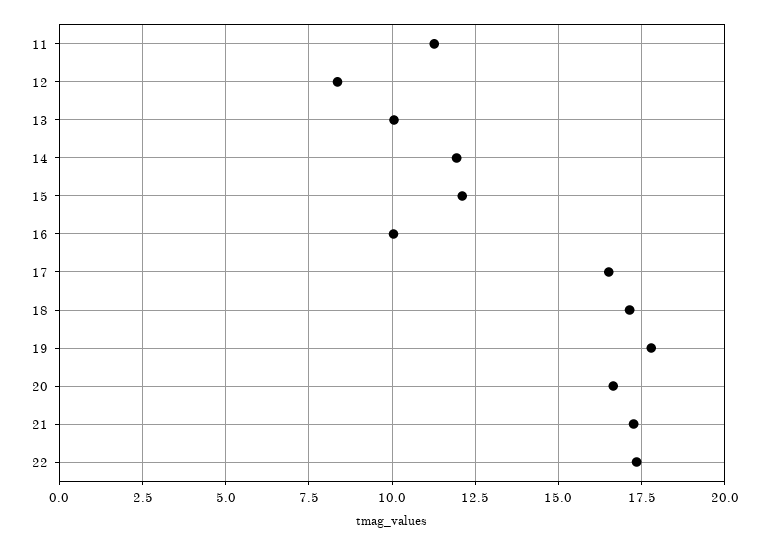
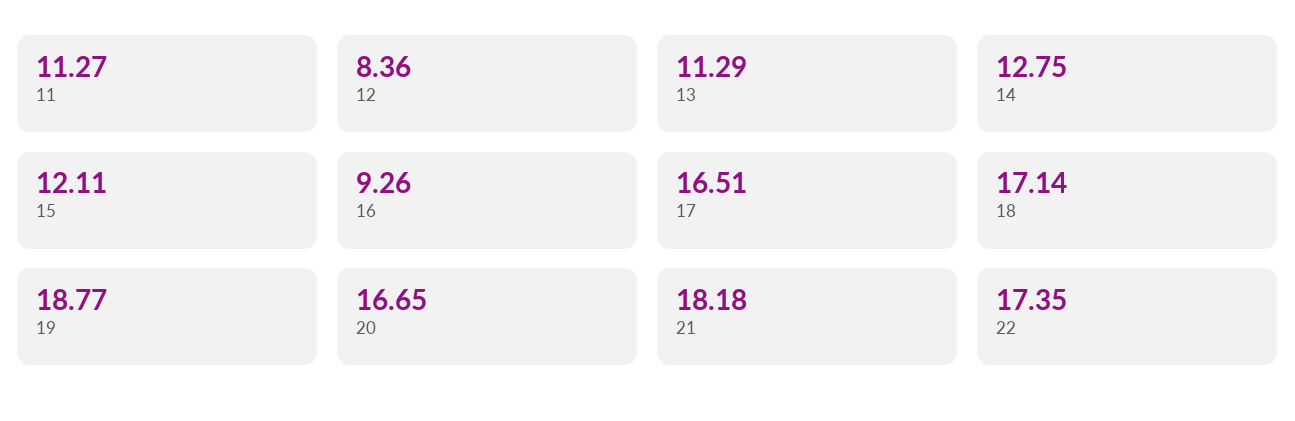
13: 10 -> 11.29
14: 12 -> 12.75
16: 10 -> 9.26
19: 17.75 -> 18.77
21: 17.25 -> 18.18

